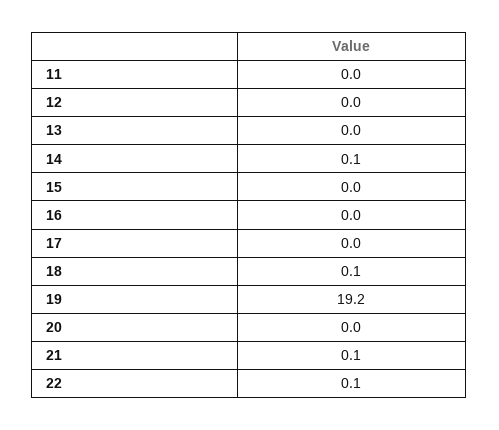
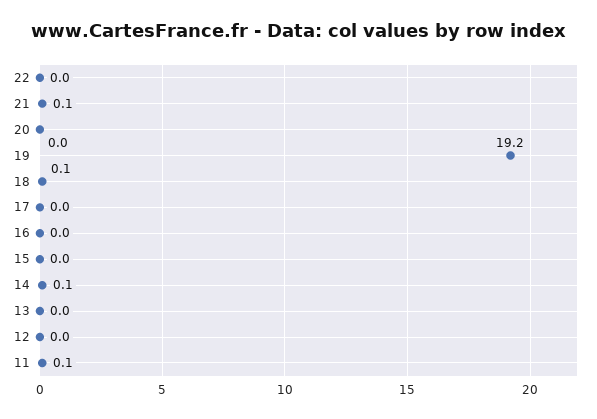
11: 0 -> 0.1
22: 0.1 -> 0

